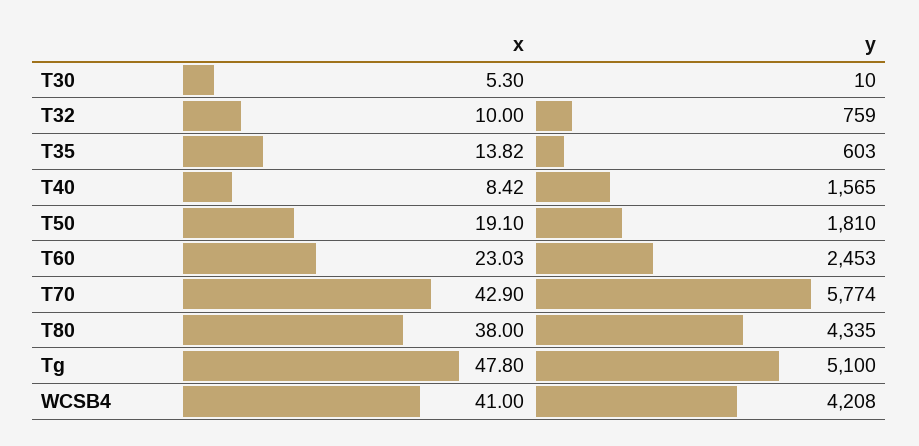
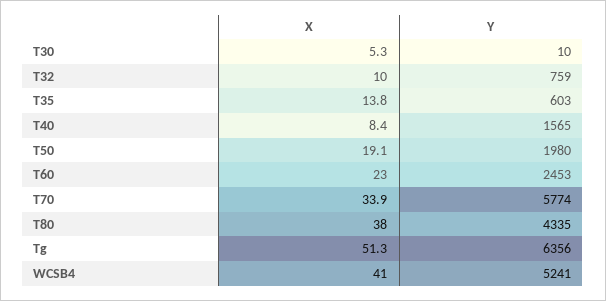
y, T50: 1810 -> 1980
x, T70: 42.9 -> 33.9
x, Tg: 47.8 -> 51.3
y, Tg: 5100 -> 6356
y, WCSB4: 4208 -> 5241

